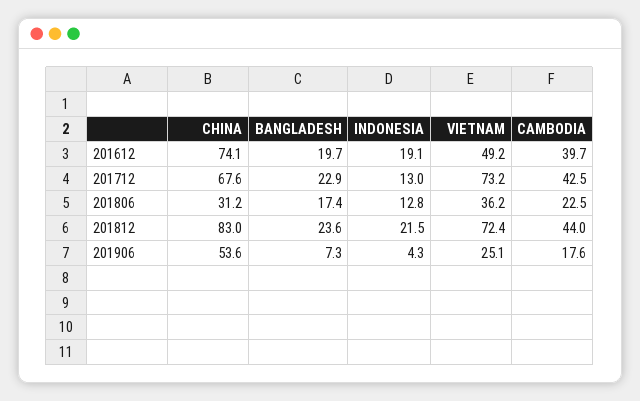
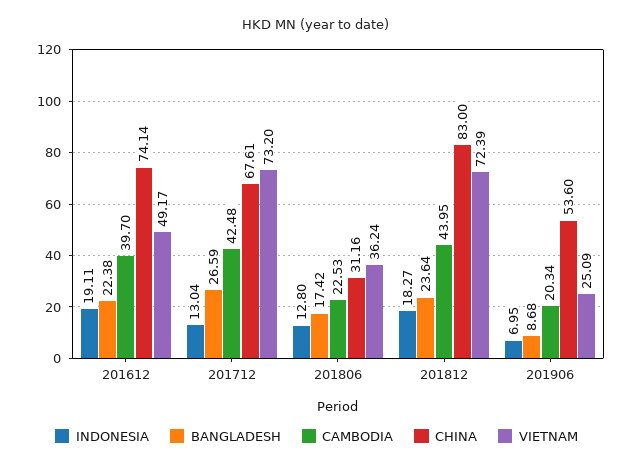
BANGLADESH, 201612: 19.7 -> 22.38
BANGLADESH, 201712: 22.9 -> 26.59
INDONESIA, 201812: 21.5 -> 18.27
BANGLADESH, 201906: 7.3 -> 8.68
INDONESIA, 201906: 4.3 -> 6.95
CAMBODIA, 201906: 17.6 -> 20.34

